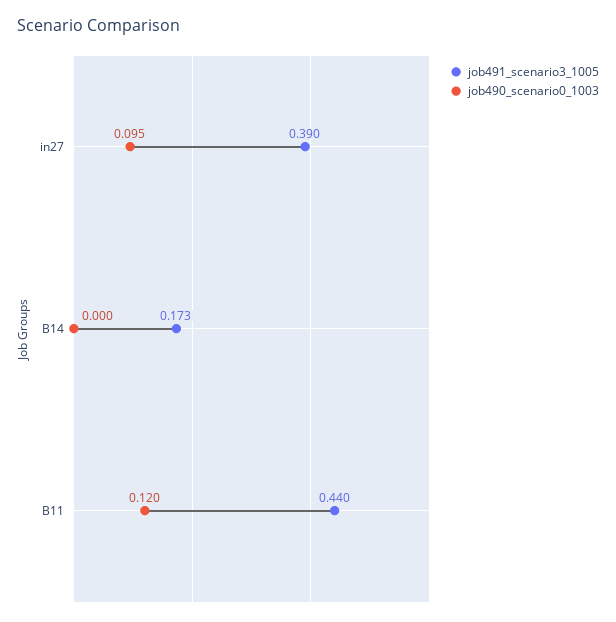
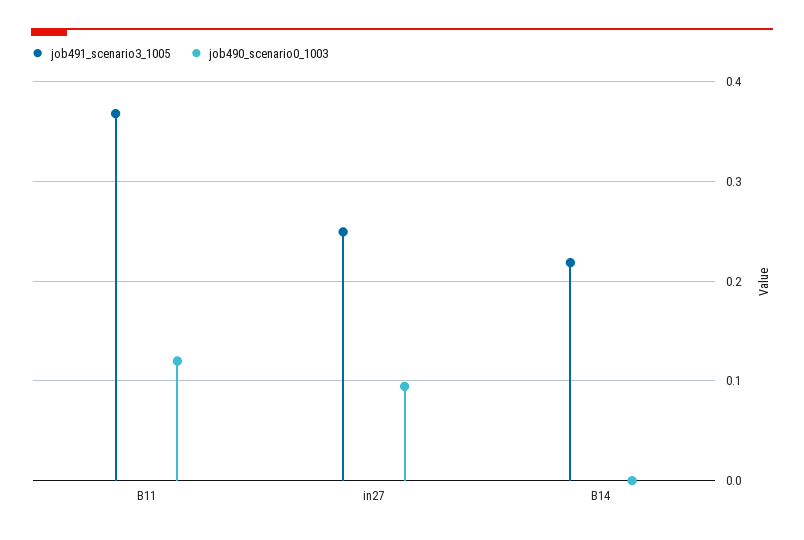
job491_scenario3_1005, in27: 0.39 -> 0.25
job491_scenario3_1005, B14: 0.173 -> 0.22
job491_scenario3_1005, B11: 0.44 -> 0.37

